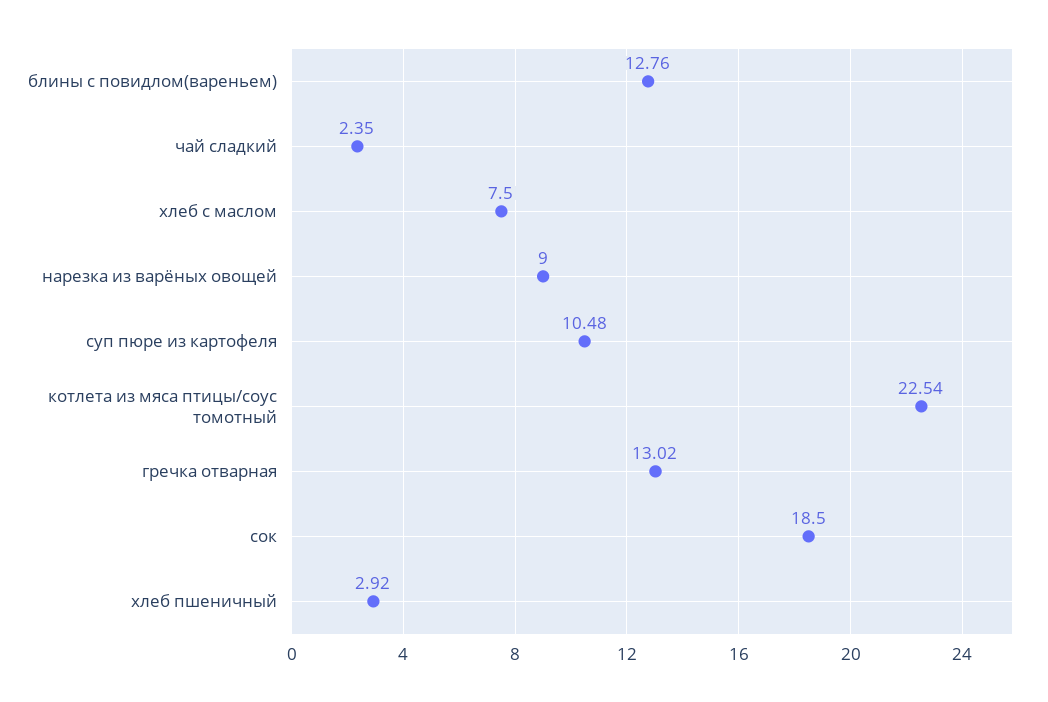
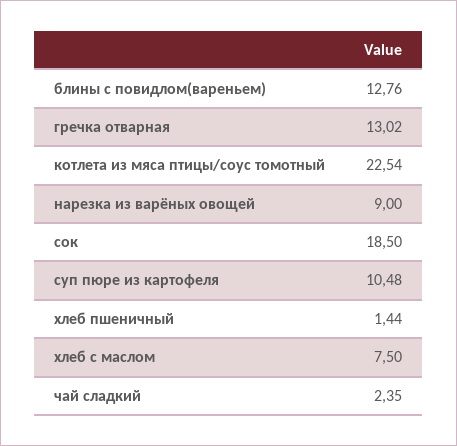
хлеб пшеничный: 2.92 -> 1.44

